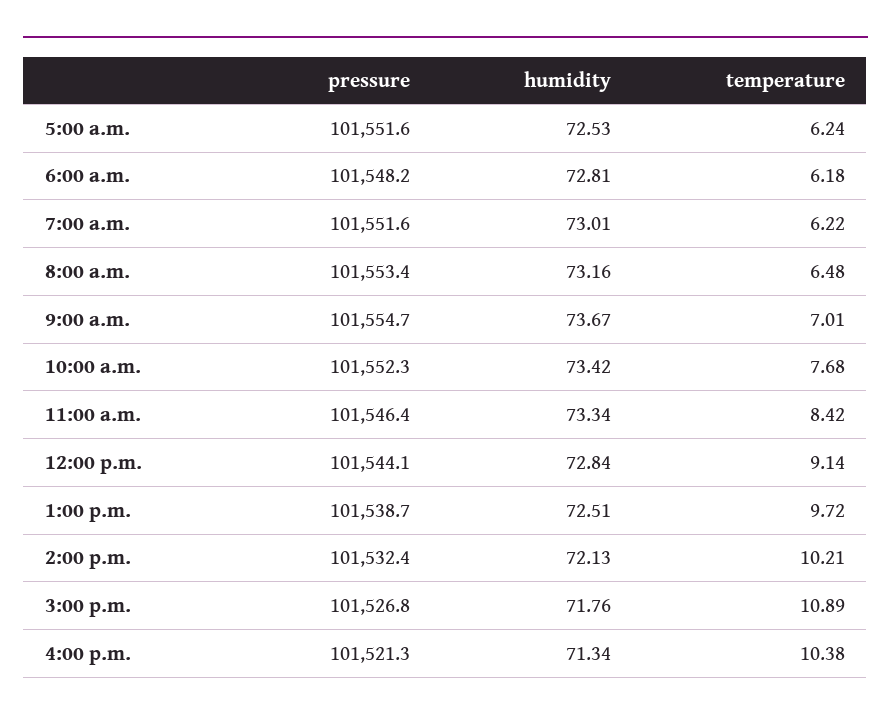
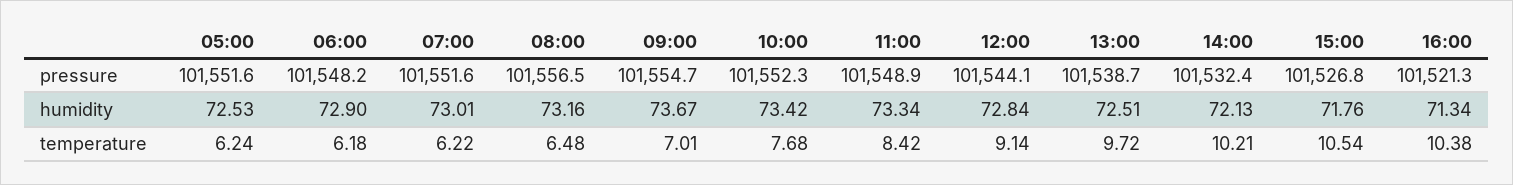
humidity, 6:00 a.m.: 72.81 -> 72.9
pressure, 8:00 a.m.: 101553.4 -> 101556.5
pressure, 11:00 a.m.: 101546.4 -> 101548.9
temperature, 3:00 p.m.: 10.89 -> 10.54

